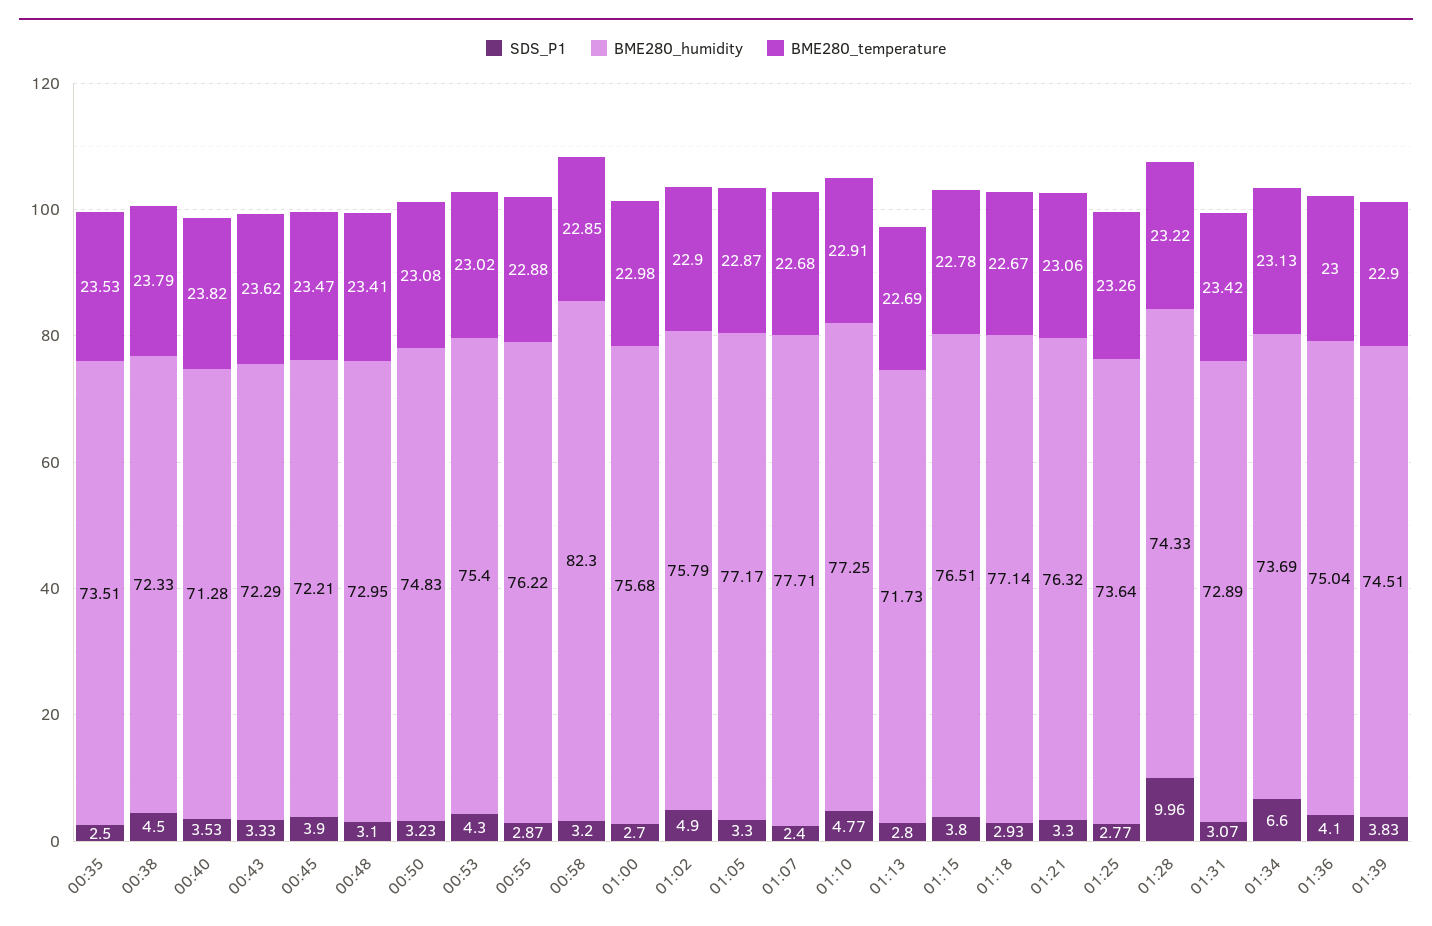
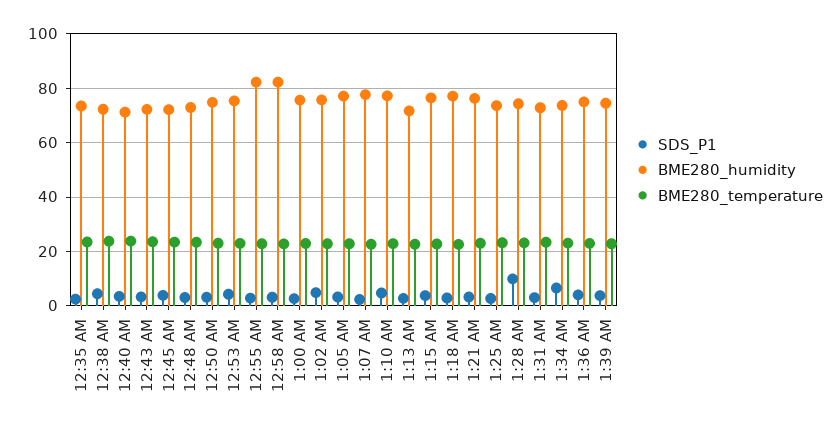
BME280_humidity, 00:55: 76.22 -> 82.5

